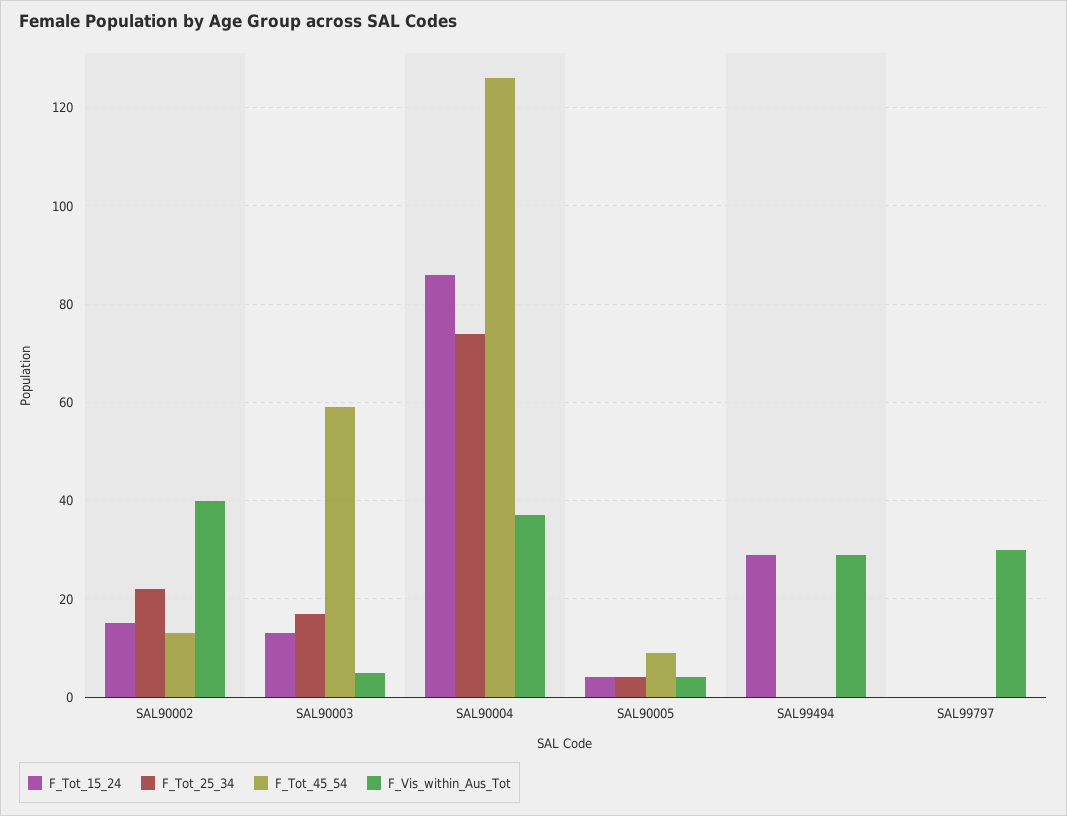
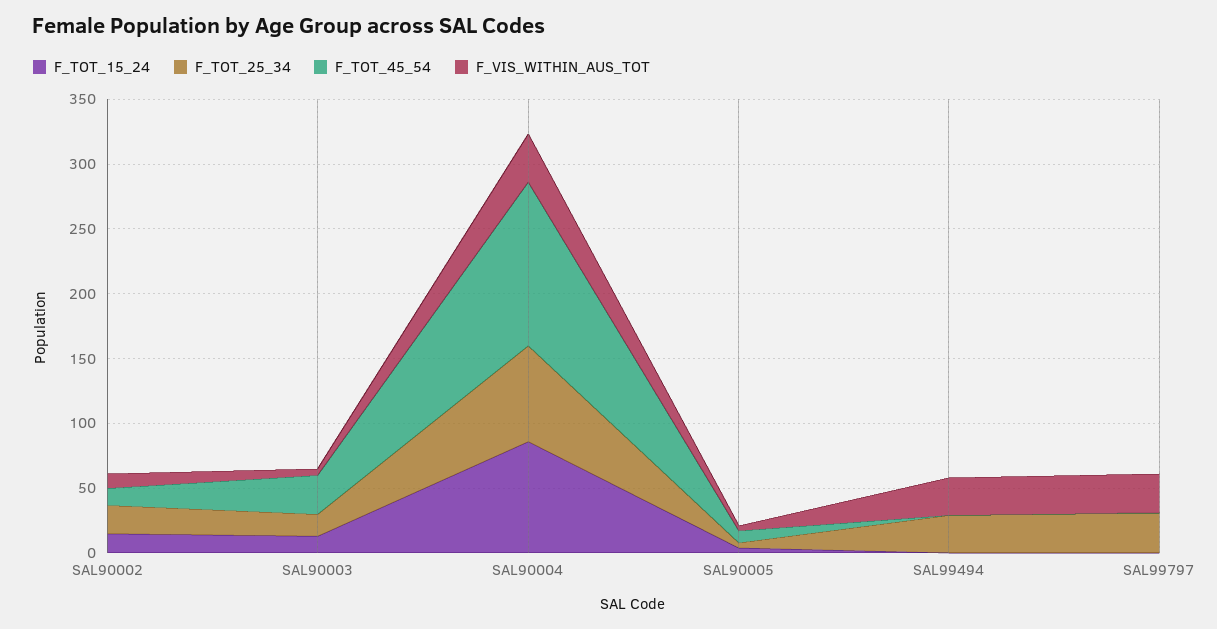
F_Vis_within_Aus_Tot, SAL90002: 40 -> 10
F_Tot_45_54, SAL90003: 60 -> 30
F_Tot_15_24, SAL99494: 30 -> 0
F_Tot_25_34, SAL99494: 0 -> 30
F_Tot_25_34, SAL99797: 0 -> 30

